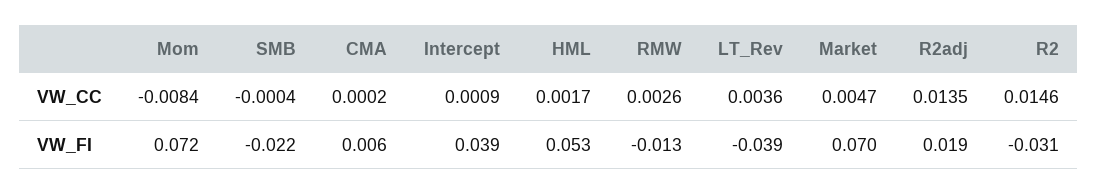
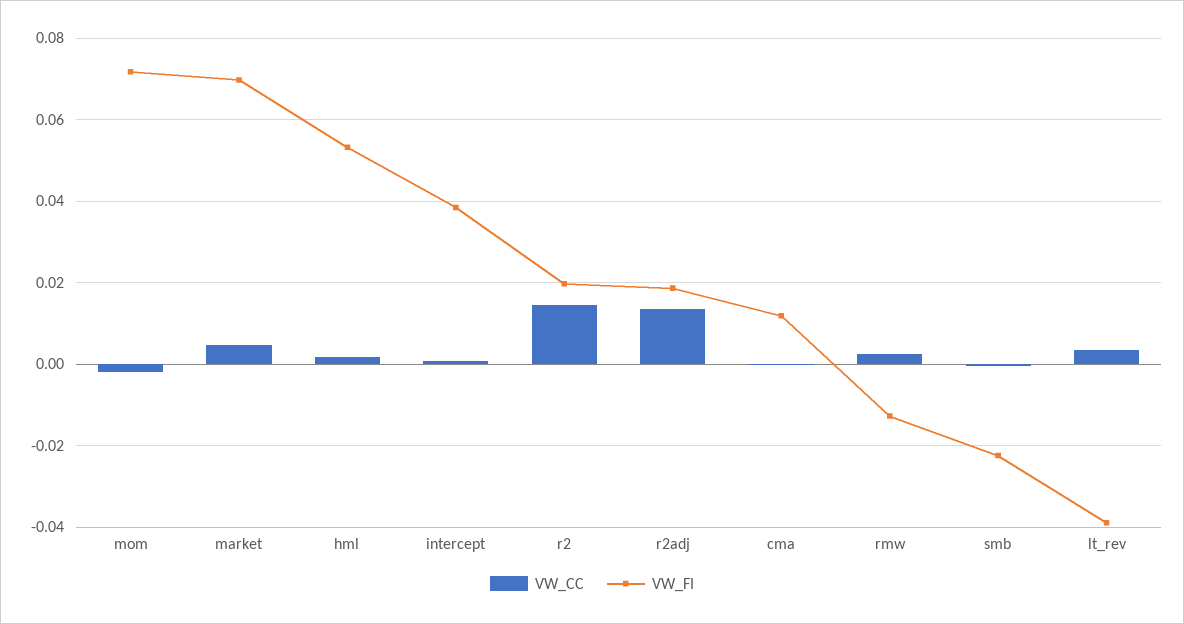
VW_CC, Mom: -0.0084 -> -0.002
VW_FI, CMA: 0.006 -> 0.012
VW_FI, R2: -0.031 -> 0.02

